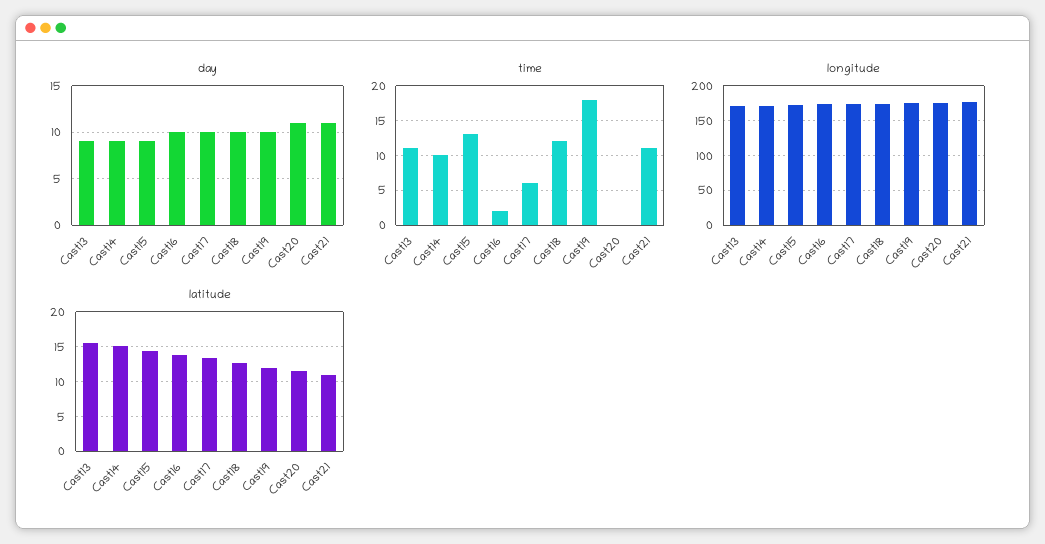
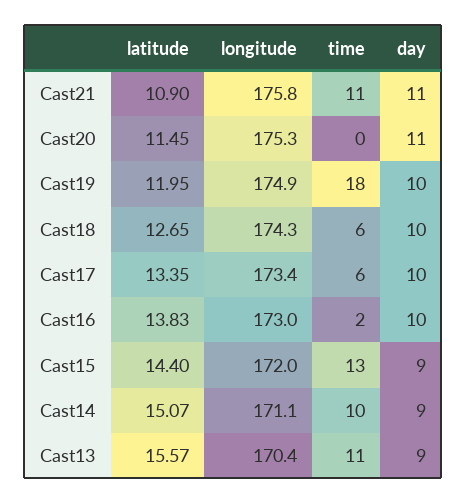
time, Cast18: 12 -> 6

